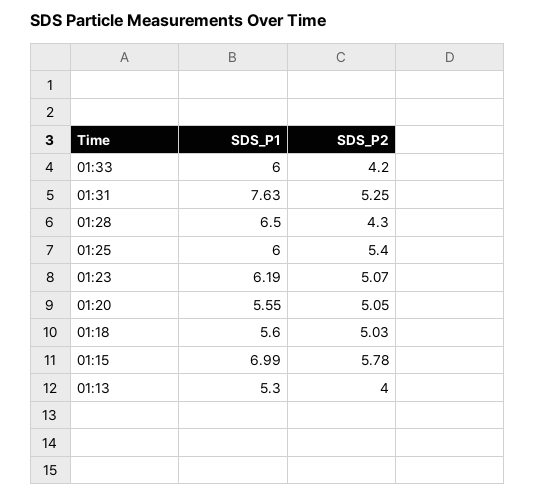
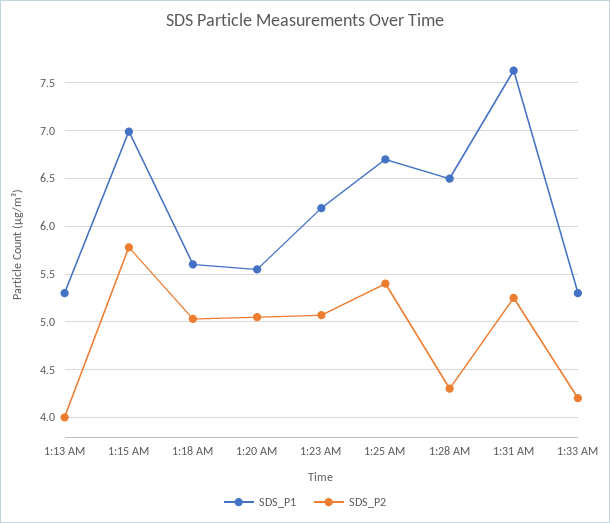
SDS_P1, 01:33: 6 -> 5.3
SDS_P1, 01:25: 6 -> 6.7

